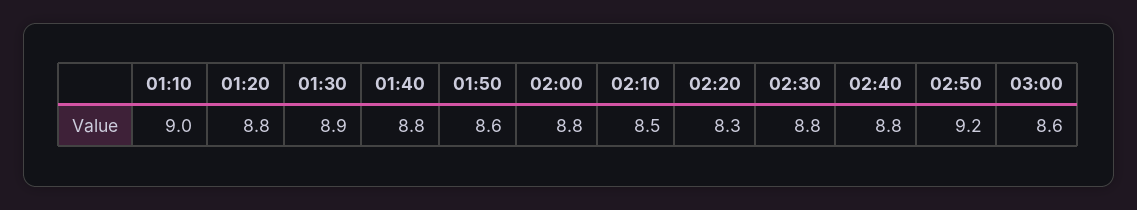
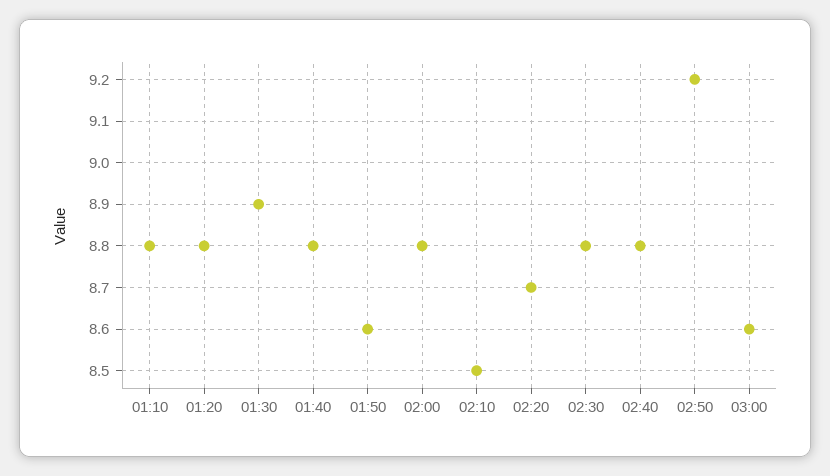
01:10: 9 -> 8.8
02:20: 8.3 -> 8.7

